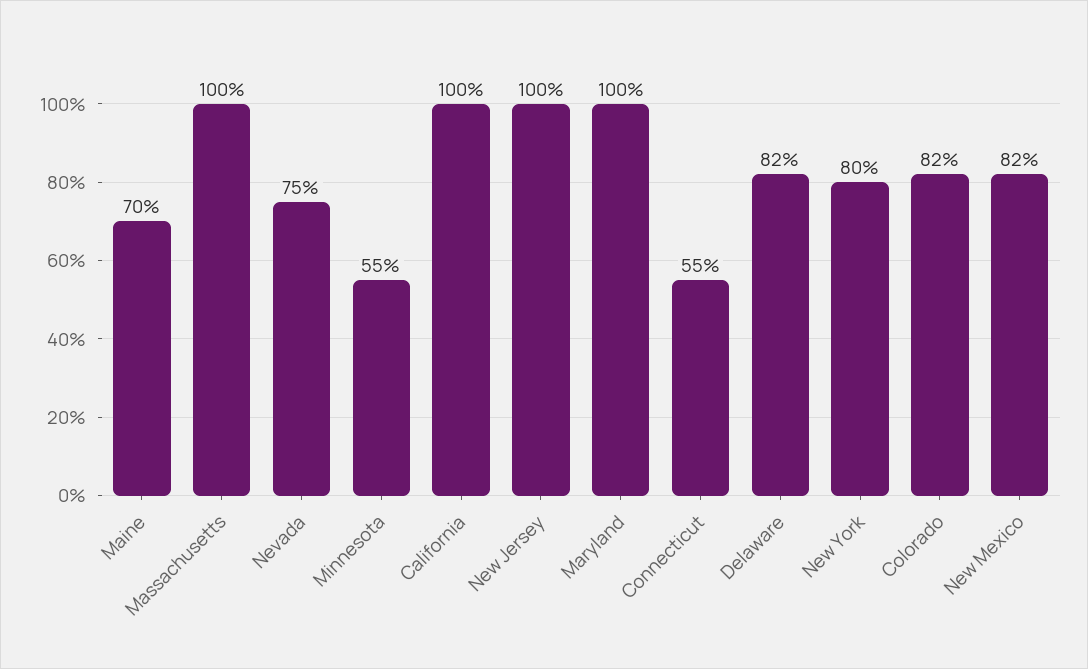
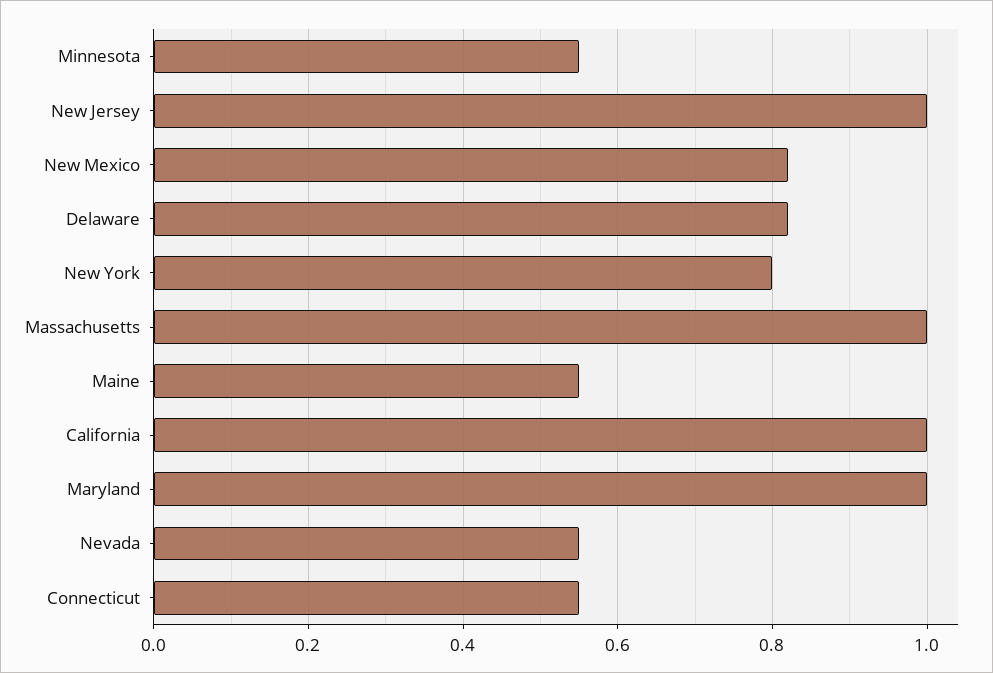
Maine: 0.7 -> 0.55
Nevada: 0.75 -> 0.55
Colorado: 0.82 -> none

